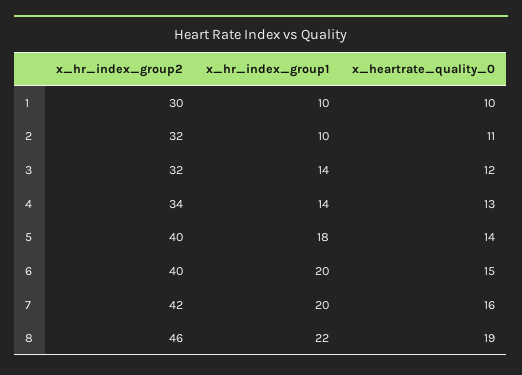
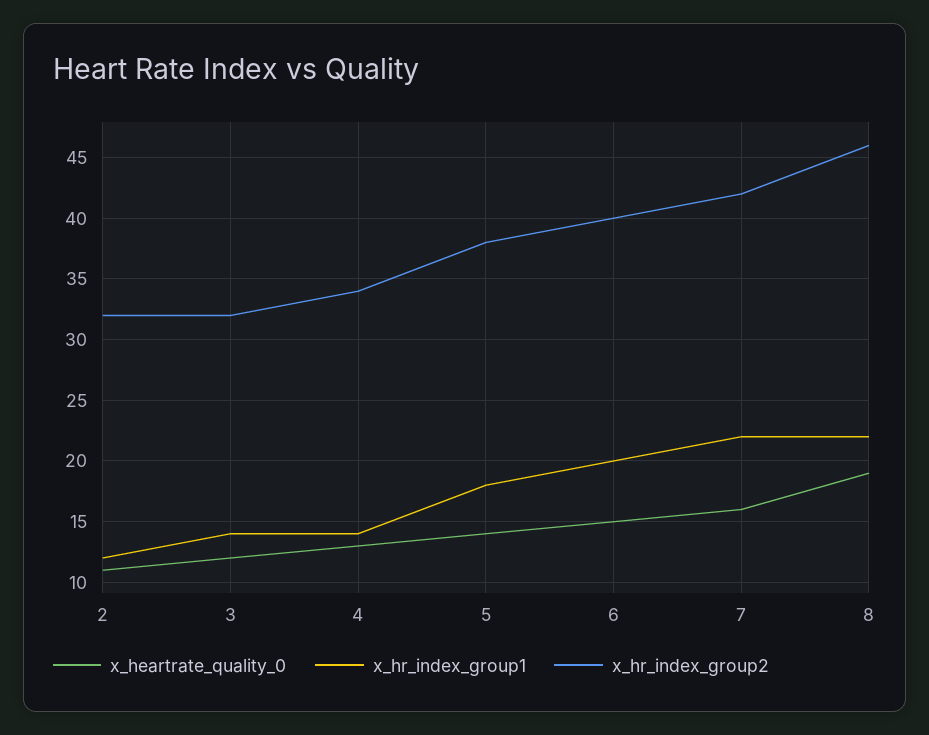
x_hr_index_group2, 1: 30 -> none
x_hr_index_group1, 1: 10 -> none
x_heartrate_quality_0, 1: 10 -> none
x_hr_index_group1, 2: 10 -> 12
x_hr_index_group2, 5: 40 -> 38
x_hr_index_group1, 7: 20 -> 22

